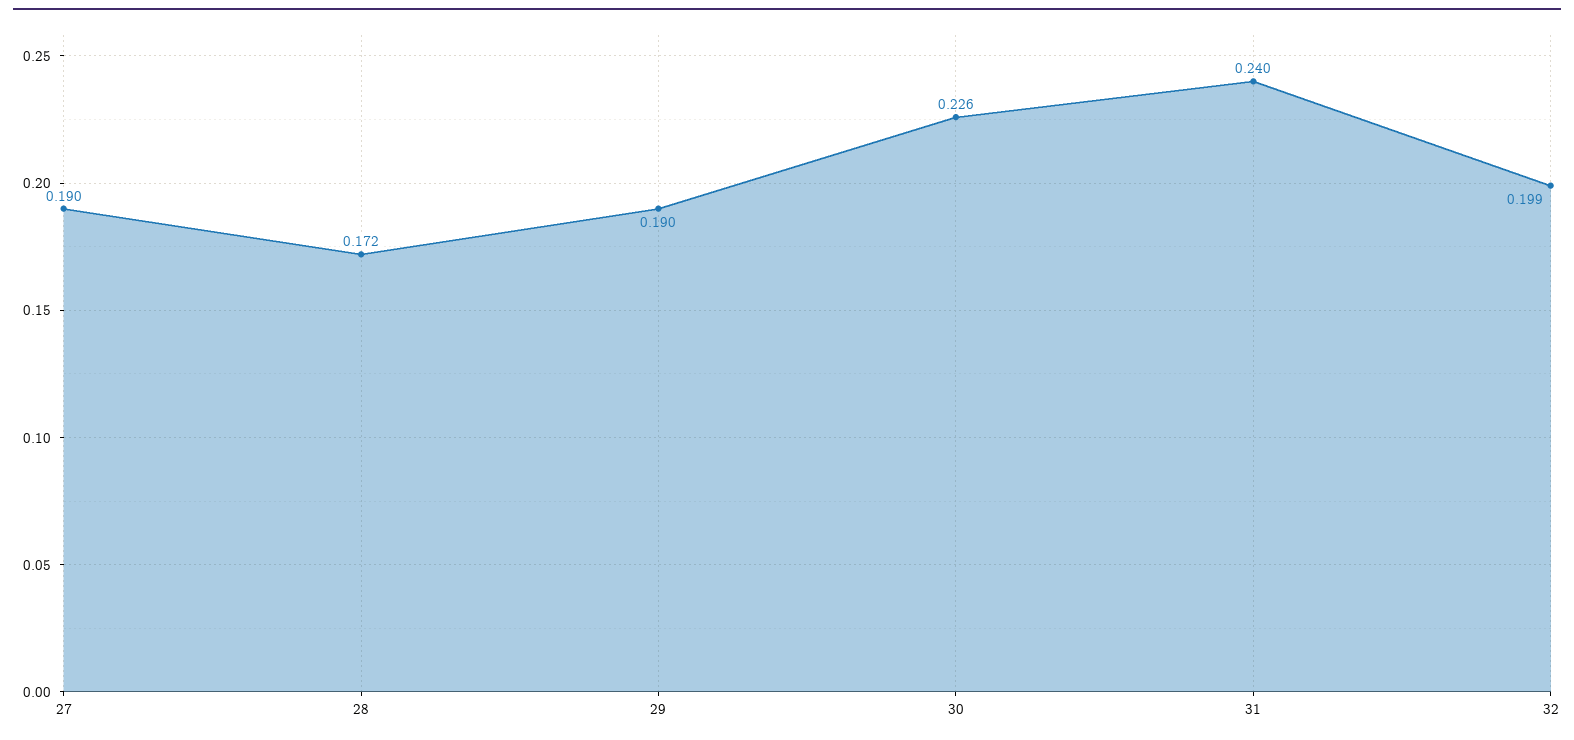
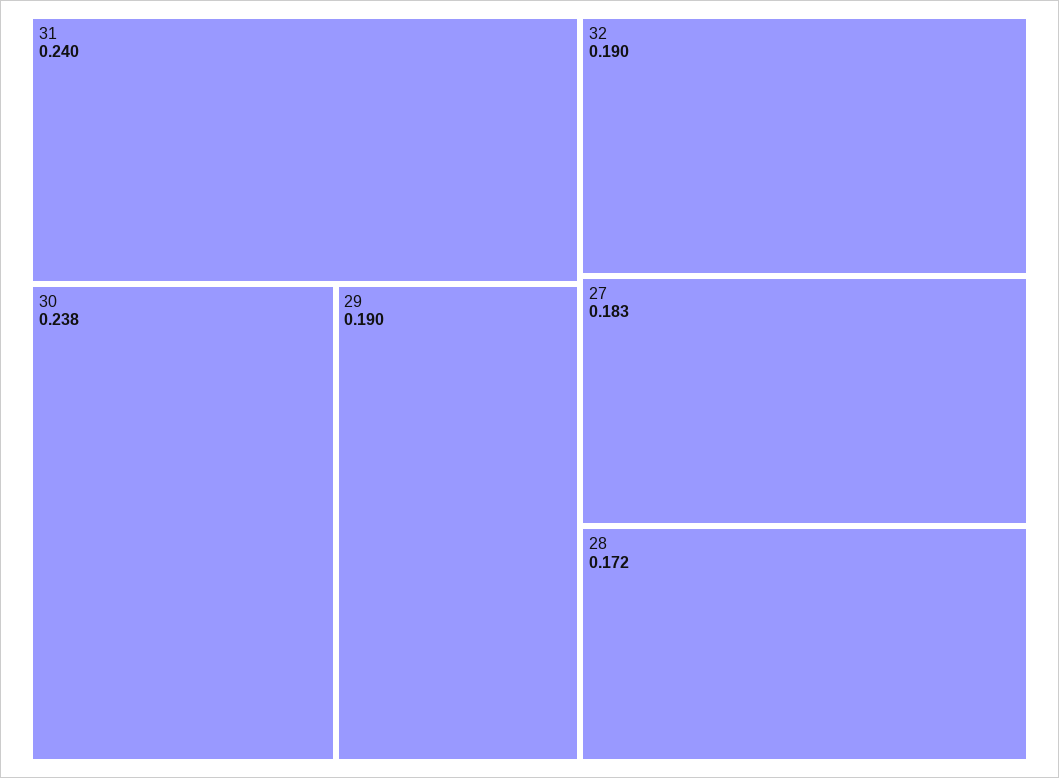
27: 0.19 -> 0.183
30: 0.226 -> 0.238
32: 0.199 -> 0.19

